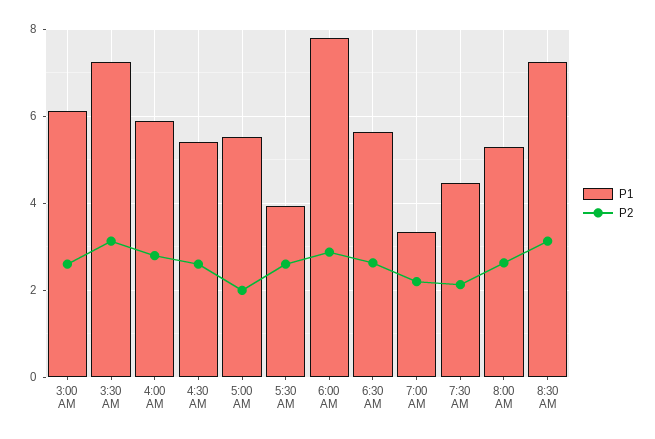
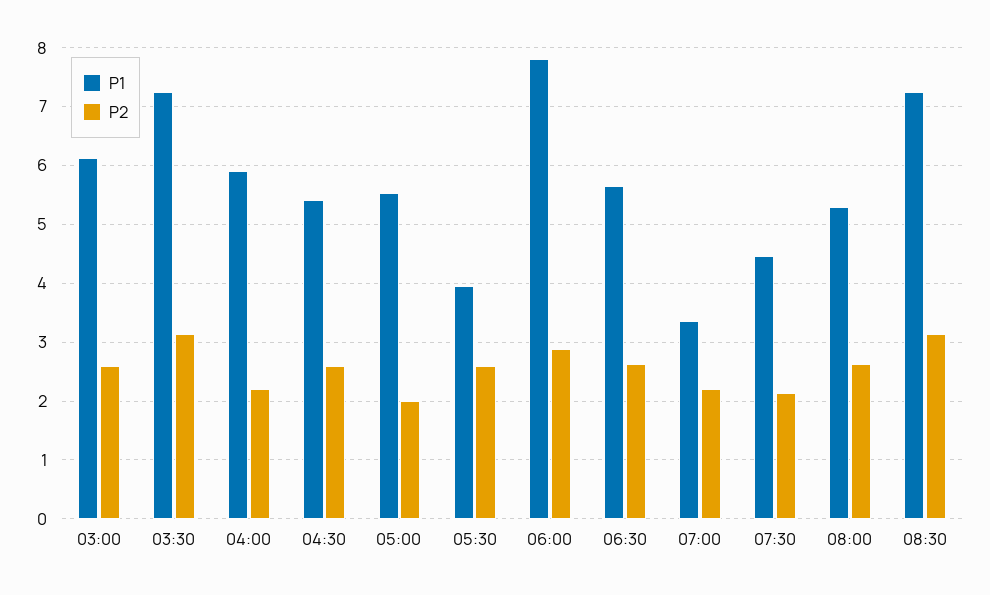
P2, 4:00 AM: 2.8 -> 2.2

